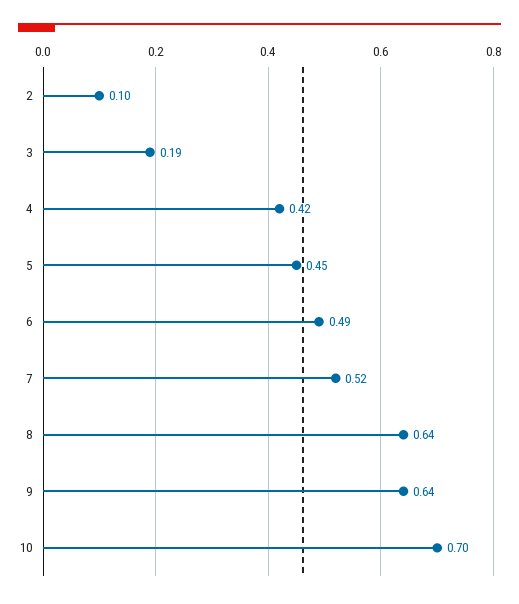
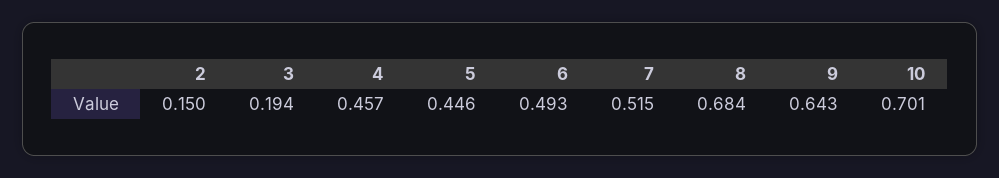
2: 0.1 -> 0.15
4: 0.42 -> 0.457
8: 0.64 -> 0.684

